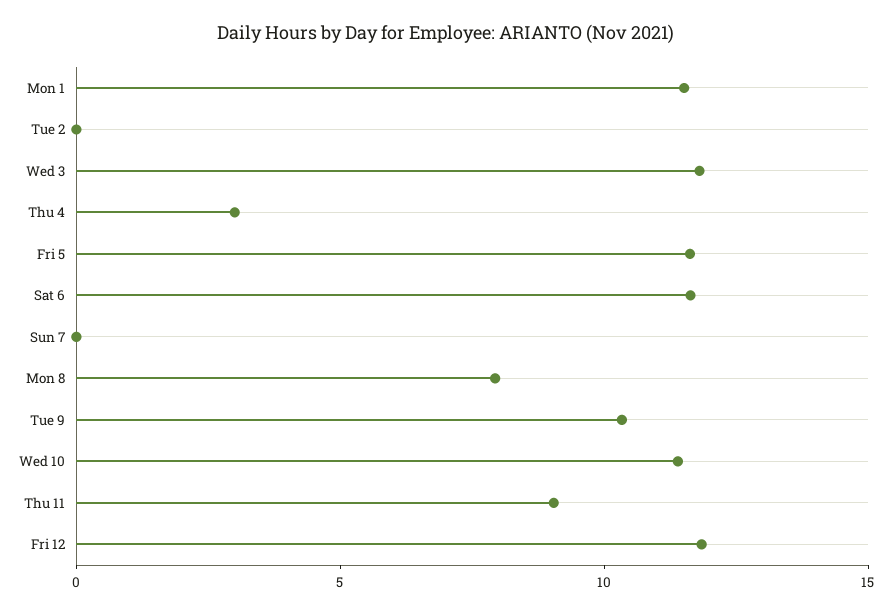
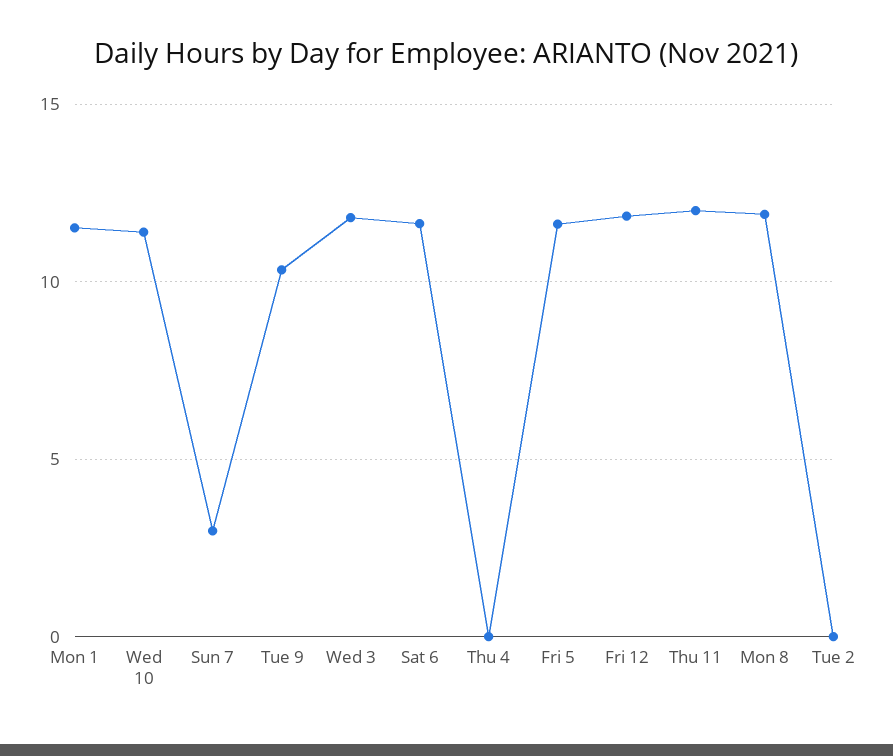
Thu 4: 3 -> 0
Sun 7: 0 -> 3
Mon 8: 8 -> 12
Thu 11: 9 -> 12

